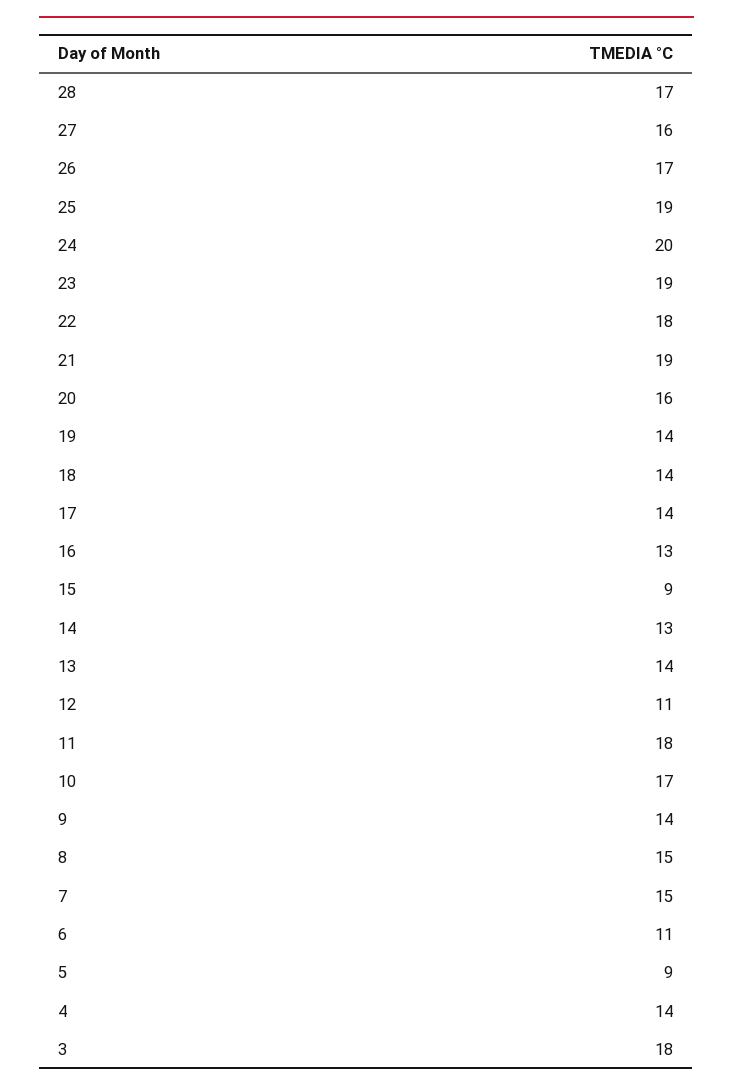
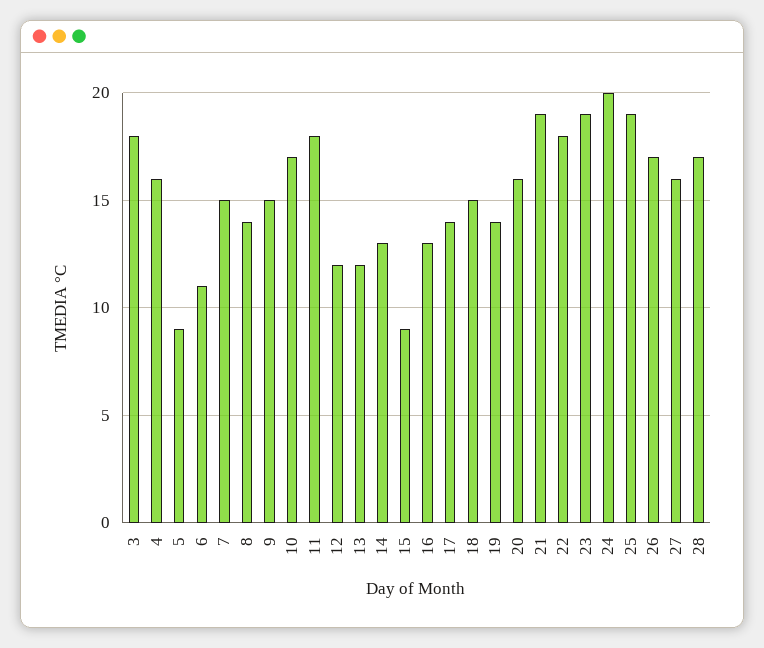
18: 14 -> 15
13: 14 -> 12
12: 11 -> 12
9: 14 -> 15
8: 15 -> 14
4: 14 -> 16

